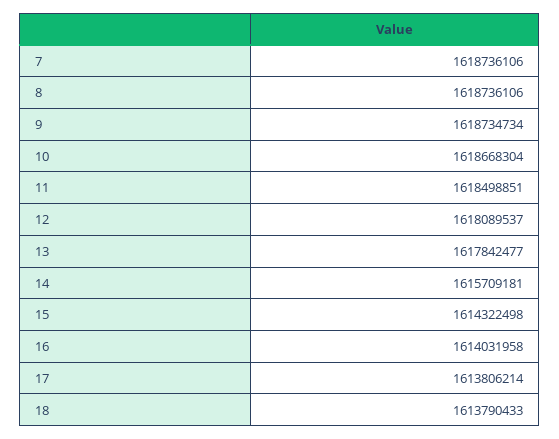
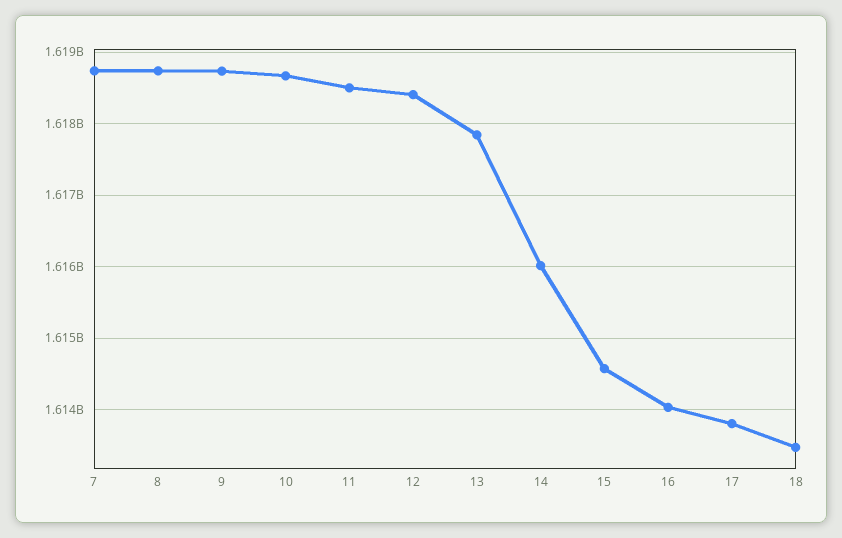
12: 1618089537 -> 1618400000
14: 1615709181 -> 1616000000
15: 1614322498 -> 1614600000
18: 1613790433 -> 1613500000

